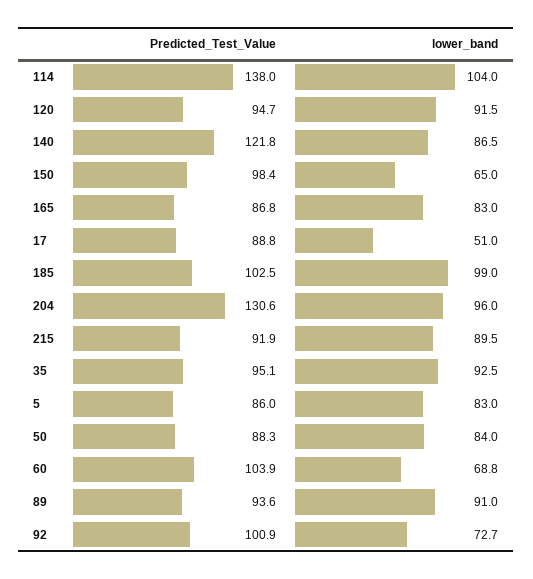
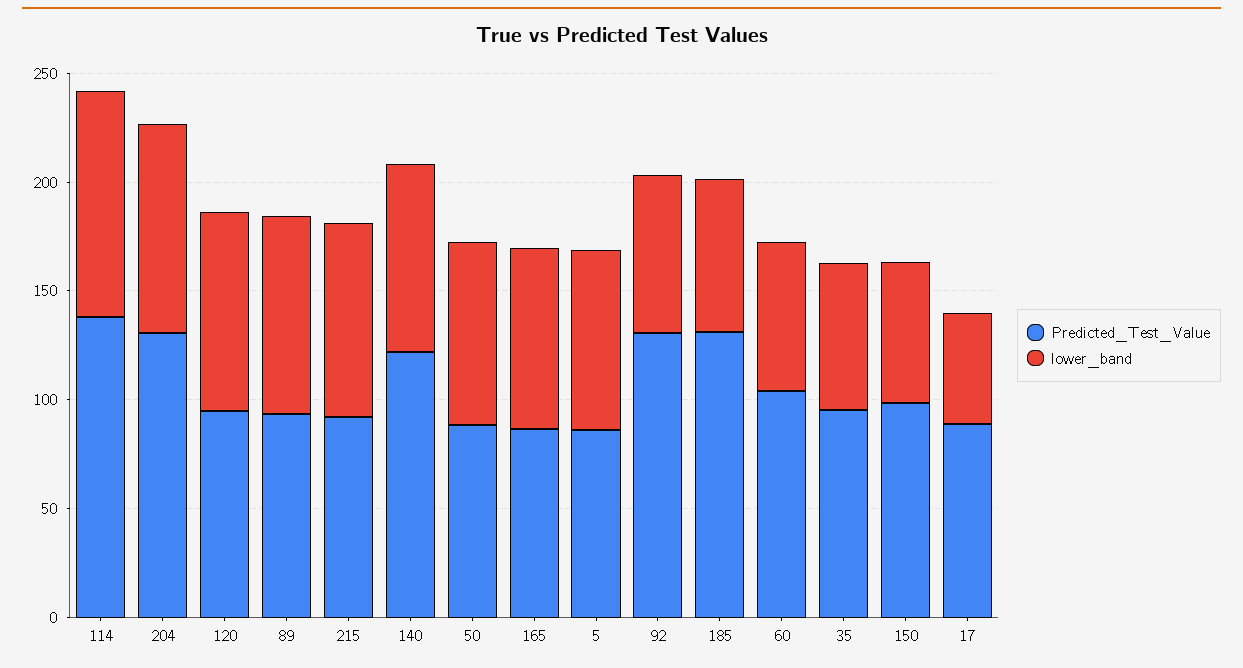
Predicted_Test_Value, 185: 102.5 -> 130
lower_band, 185: 99 -> 70
lower_band, 35: 92.5 -> 70
Predicted_Test_Value, 92: 100.9 -> 130

